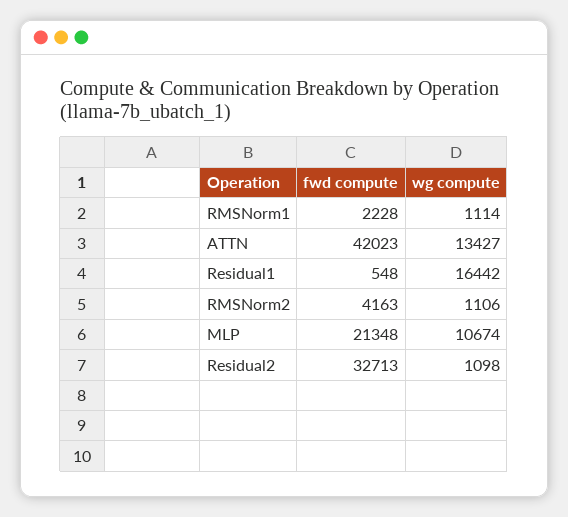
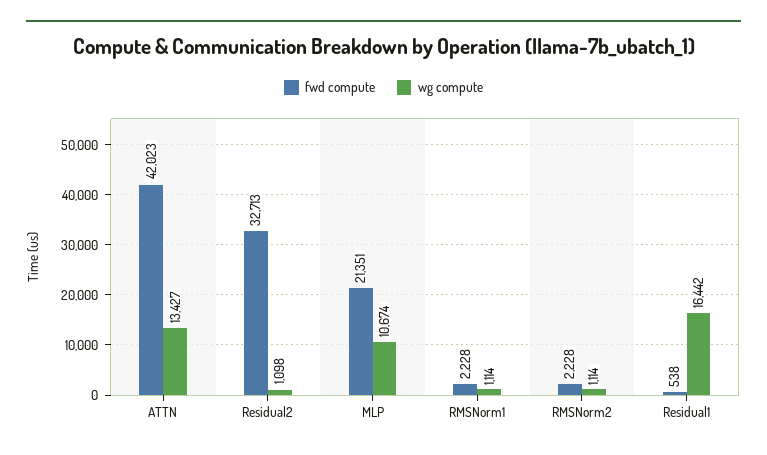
fwd compute, Residual1: 548 -> 538
fwd compute, RMSNorm2: 4163 -> 2228
wg compute, RMSNorm2: 1106 -> 1114
fwd compute, MLP: 21348 -> 21351

